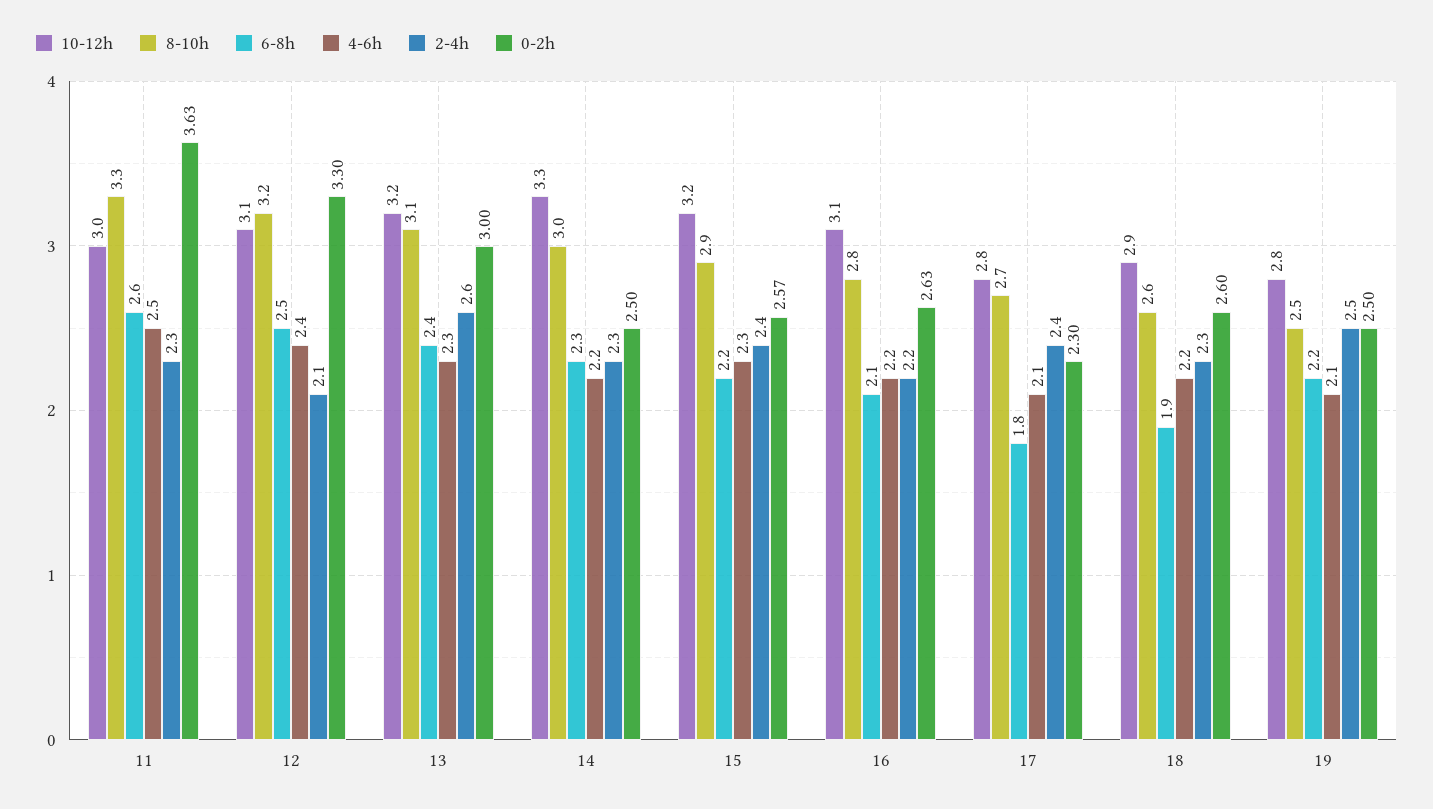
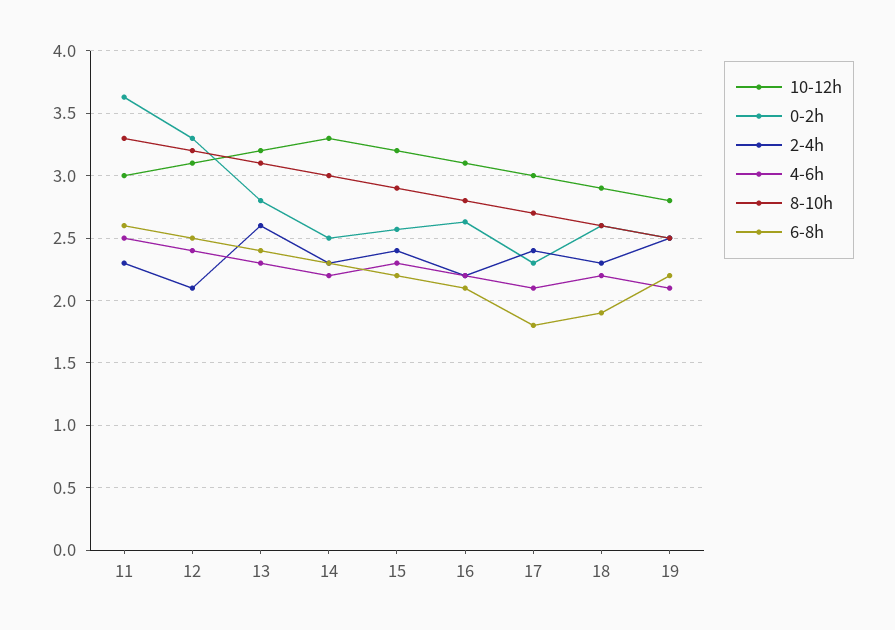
0-2h, 13: 3 -> 2.8
10-12h, 17: 2.8 -> 3

